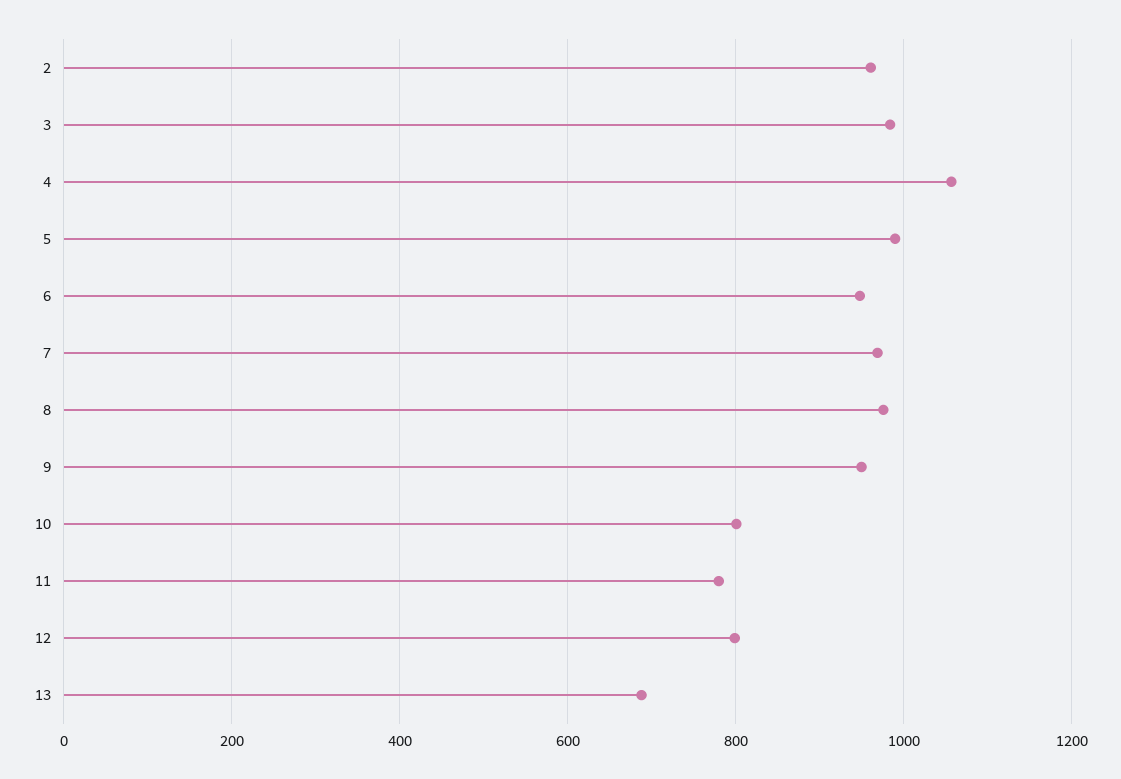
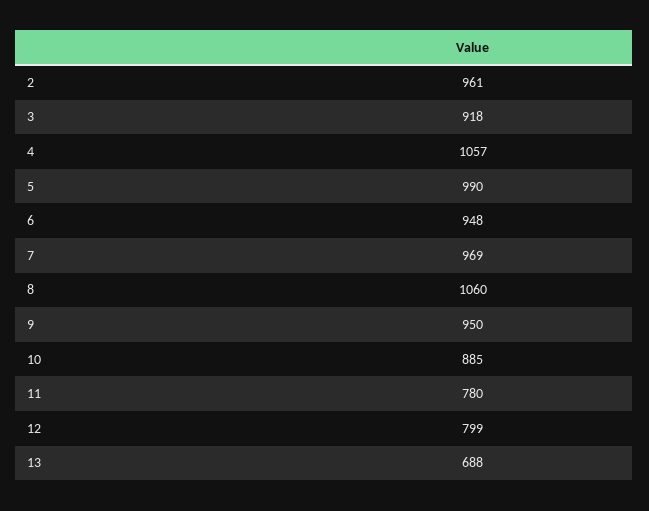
3: 980 -> 918
8: 980 -> 1060
10: 800 -> 885

